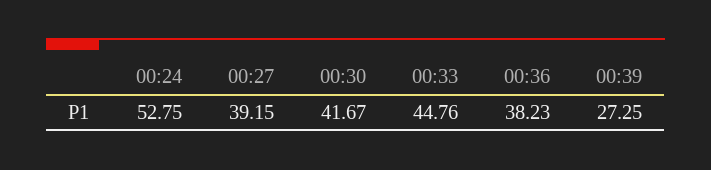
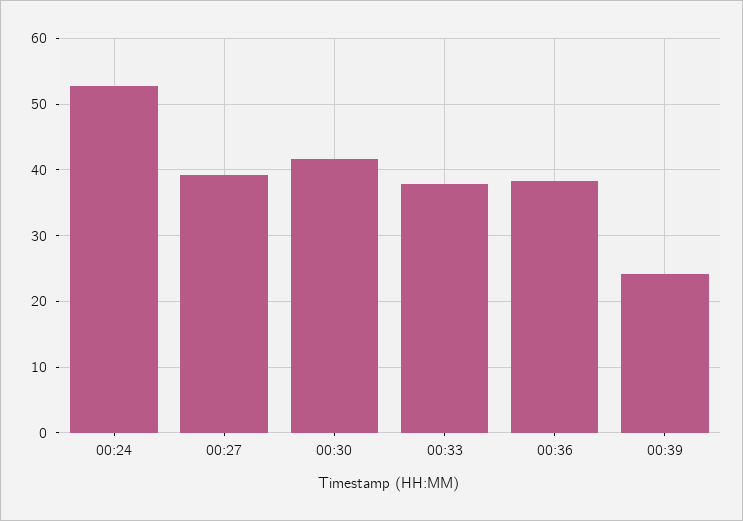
00:33: 44.76 -> 38
00:39: 27.25 -> 24

